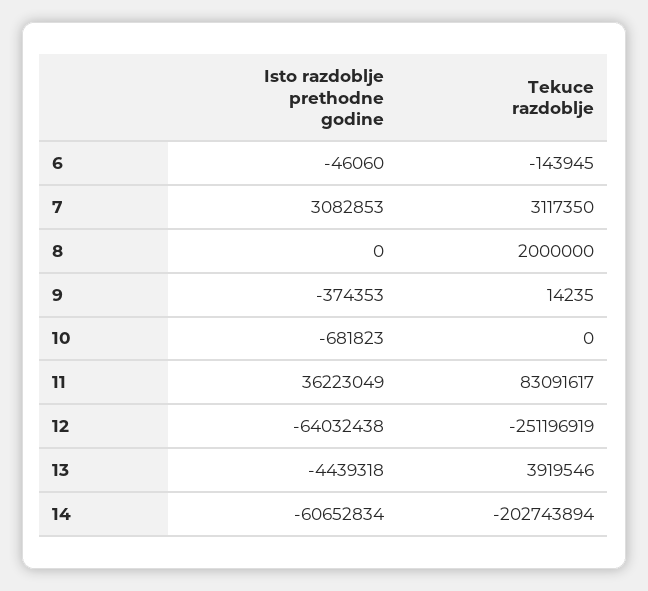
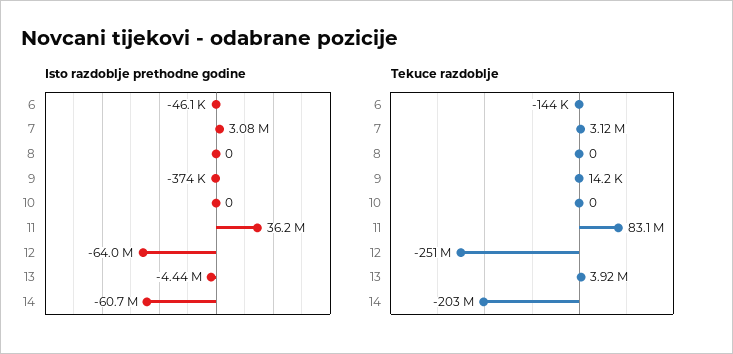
Tekuce razdoblje, 8: 2000000 -> 0
Isto razdoblje prethodne godine, 10: -681823 -> 0

